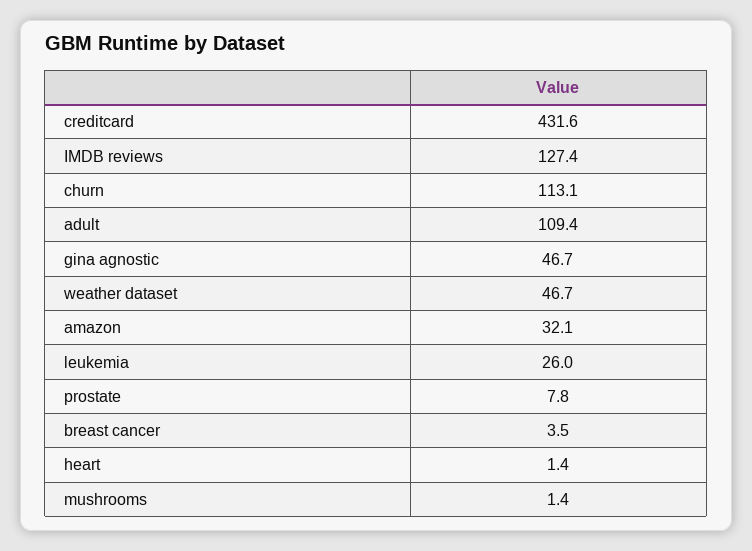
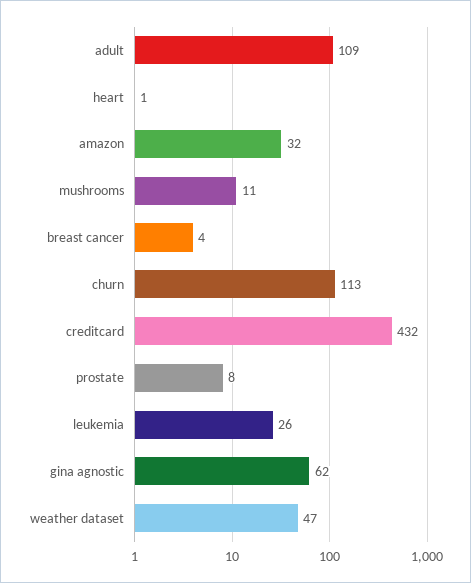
IMDB reviews: 127.4 -> none
gina agnostic: 46.7 -> 62
mushrooms: 1.4 -> 11

